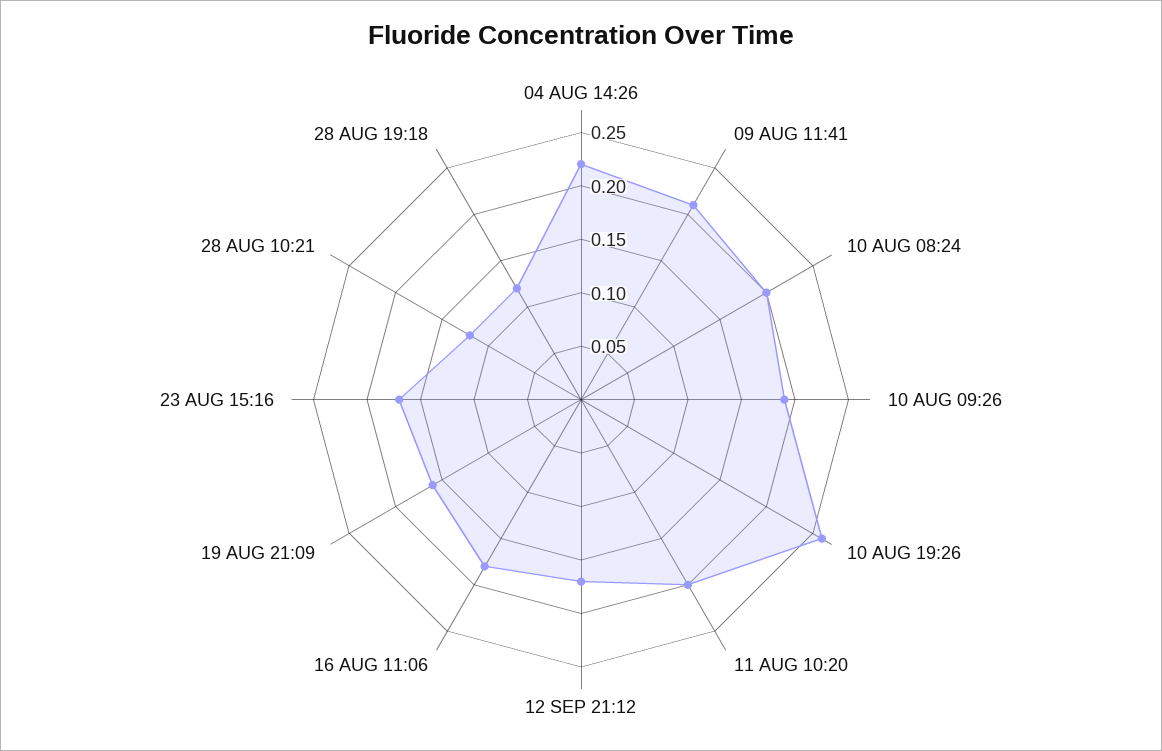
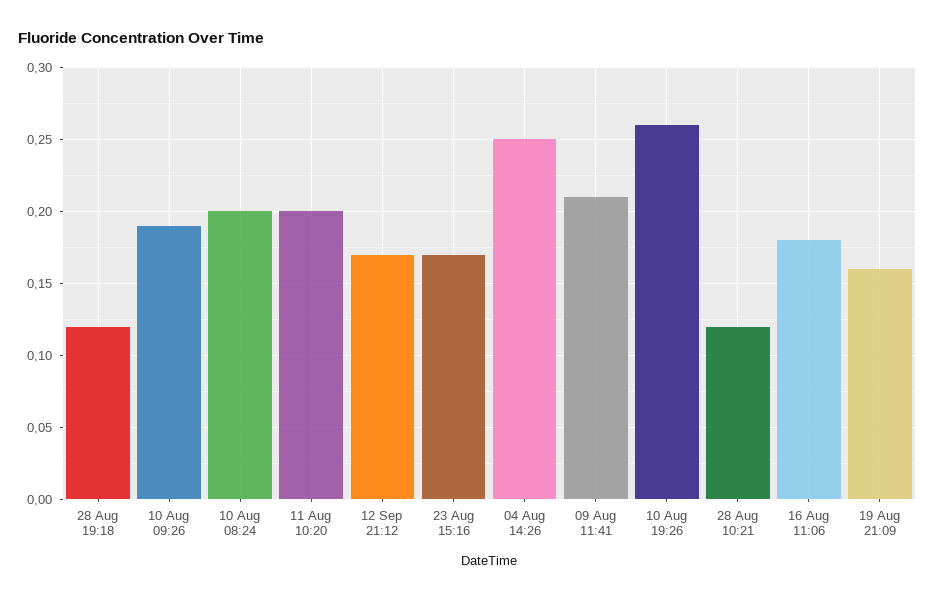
04 AUG 14:26: 0.22 -> 0.25

